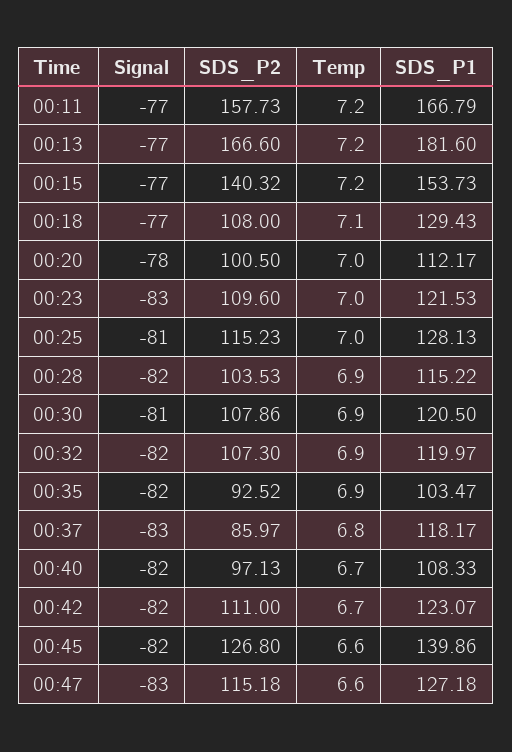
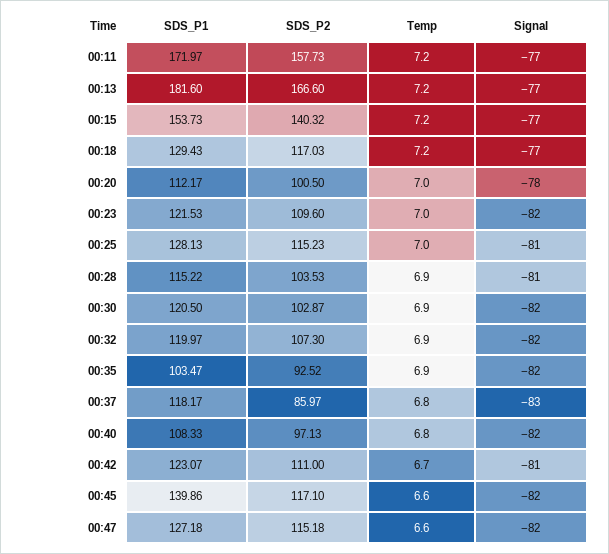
SDS_P1, 00:11: 166.79 -> 171.97
SDS_P2, 00:18: 108 -> 117.03
Temp, 00:18: 7.1 -> 7.2
Signal, 00:23: -83 -> -82
Signal, 00:28: -82 -> -81
Signal, 00:30: -81 -> -82
SDS_P2, 00:30: 107.86 -> 102.87
Temp, 00:40: 6.7 -> 6.8
Signal, 00:42: -82 -> -81
SDS_P2, 00:45: 126.8 -> 117.1
Signal, 00:47: -83 -> -82

